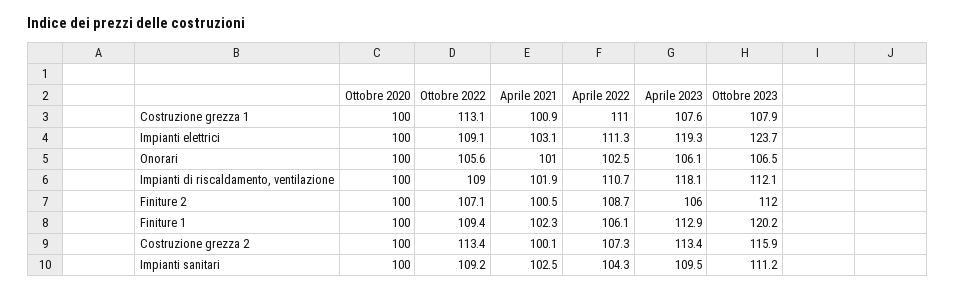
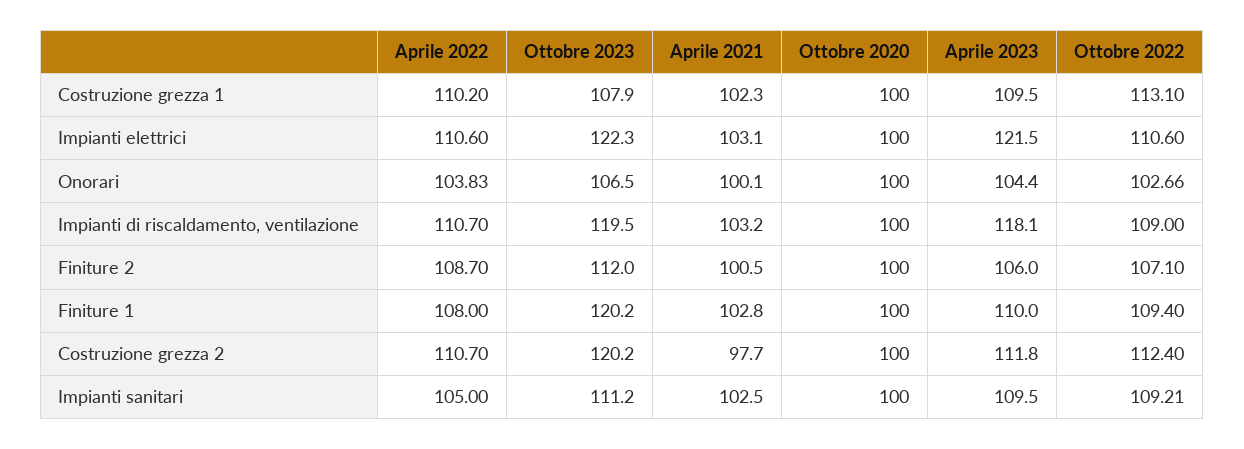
Aprile 2021, Costruzione grezza 1: 100.9 -> 102.3
Aprile 2022, Costruzione grezza 1: 111 -> 110.2
Aprile 2023, Costruzione grezza 1: 107.6 -> 109.5
Ottobre 2022, Impianti elettrici: 109.1 -> 110.6
Aprile 2022, Impianti elettrici: 111.3 -> 110.6
Aprile 2023, Impianti elettrici: 119.3 -> 121.5
Ottobre 2023, Impianti elettrici: 123.7 -> 122.3
Ottobre 2022, Onorari: 105.6 -> 102.66
Aprile 2021, Onorari: 101 -> 100.1
Aprile 2022, Onorari: 102.5 -> 103.83
Aprile 2023, Onorari: 106.1 -> 104.4
Aprile 2021, Impianti di riscaldamento, ventilazione: 101.9 -> 103.2
Ottobre 2023, Impianti di riscaldamento, ventilazione: 112.1 -> 119.5
Aprile 2021, Finiture 1: 102.3 -> 102.8
Aprile 2022, Finiture 1: 106.1 -> 108
Aprile 2023, Finiture 1: 112.9 -> 110
Ottobre 2022, Costruzione grezza 2: 113.4 -> 112.4
Aprile 2021, Costruzione grezza 2: 100.1 -> 97.7
Aprile 2022, Costruzione grezza 2: 107.3 -> 110.7
Aprile 2023, Costruzione grezza 2: 113.4 -> 111.8
Ottobre 2023, Costruzione grezza 2: 115.9 -> 120.2
Aprile 2022, Impianti sanitari: 104.3 -> 105

